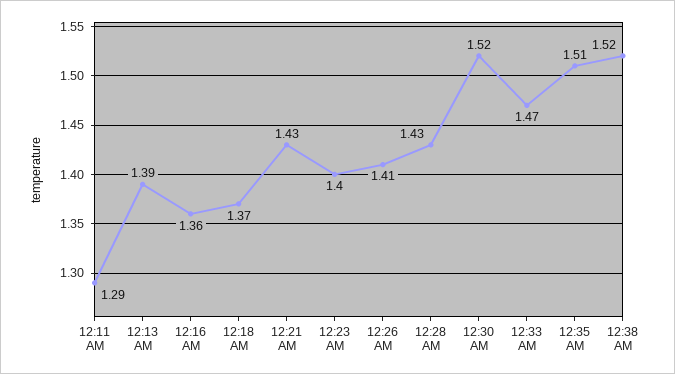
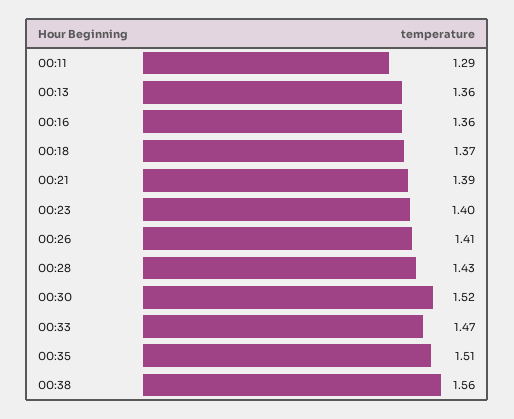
12:13 AM: 1.39 -> 1.36
12:21 AM: 1.43 -> 1.39
12:38 AM: 1.52 -> 1.56

